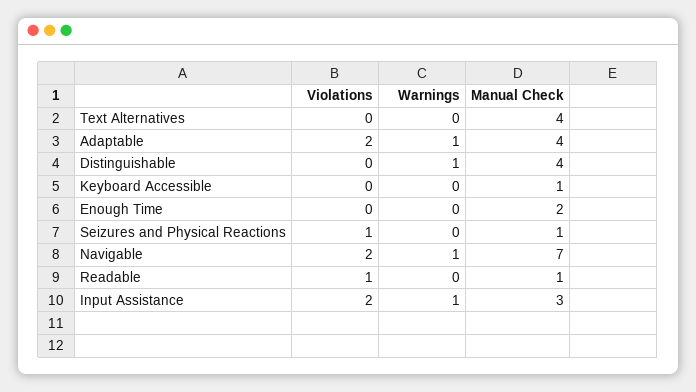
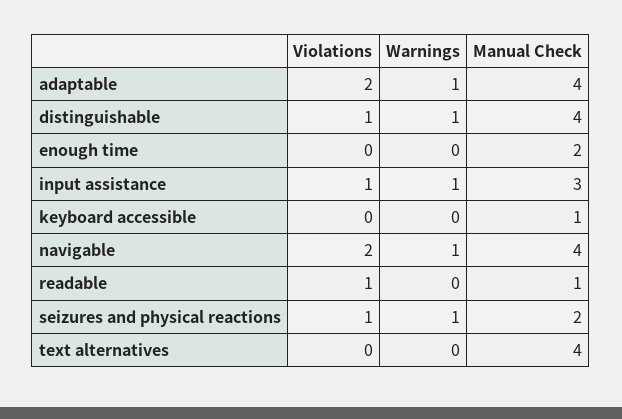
Violations, Distinguishable: 0 -> 1
Warnings, Seizures and Physical Reactions: 0 -> 1
Manual Check, Seizures and Physical Reactions: 1 -> 2
Manual Check, Navigable: 7 -> 4
Violations, Input Assistance: 2 -> 1

